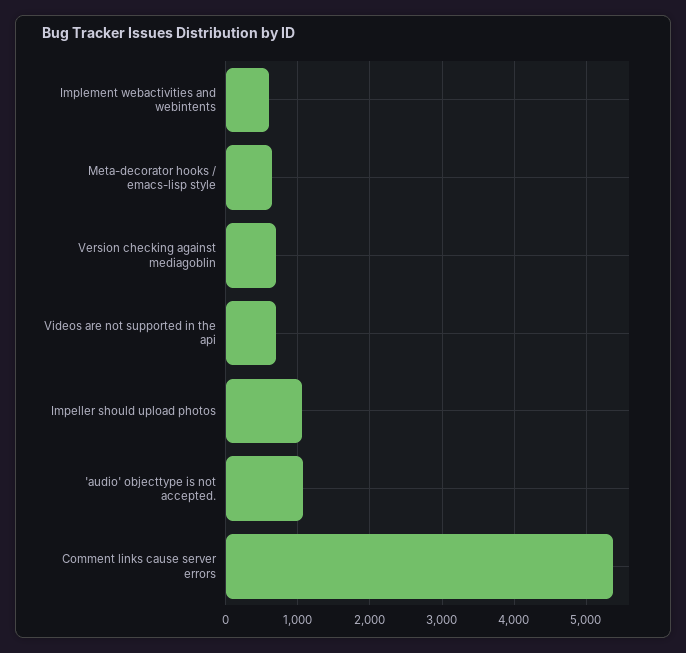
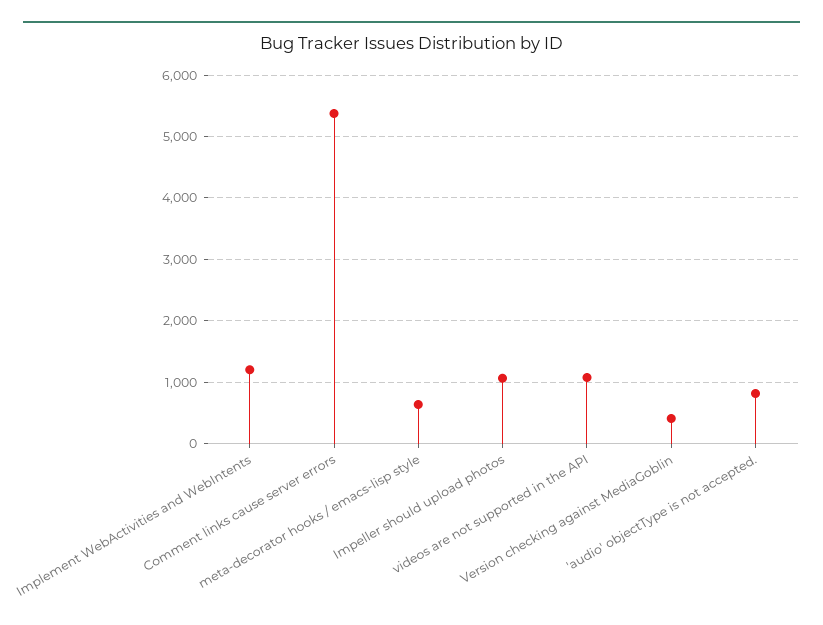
Implement webactivities and webintents: 600 -> 1200
Version checking against mediagoblin: 700 -> 400
Videos are not supported in the api: 700 -> 1100
'audio' objecttype is not accepted.: 1100 -> 800

